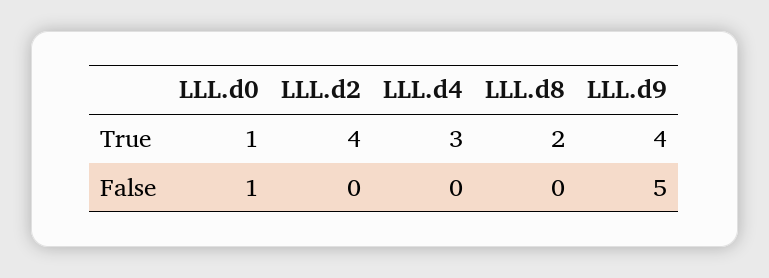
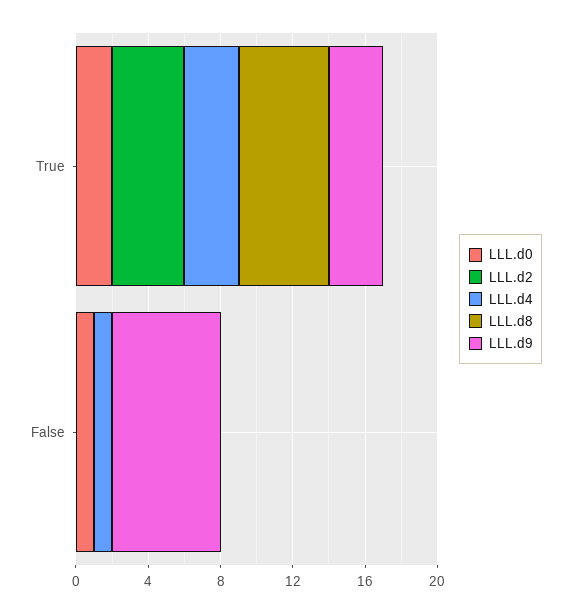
LLL.d0, True: 1 -> 2
LLL.d8, True: 2 -> 5
LLL.d9, True: 4 -> 3
LLL.d4, False: 0 -> 1
LLL.d9, False: 5 -> 6

